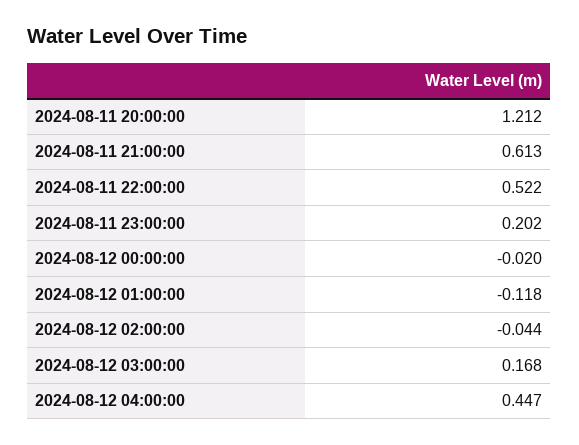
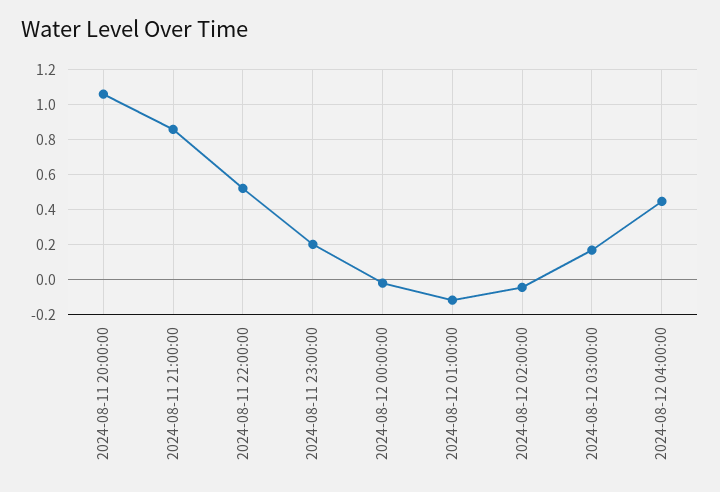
2024-08-11 20:00:00: 1.212 -> 1.05
2024-08-11 21:00:00: 0.613 -> 0.85

